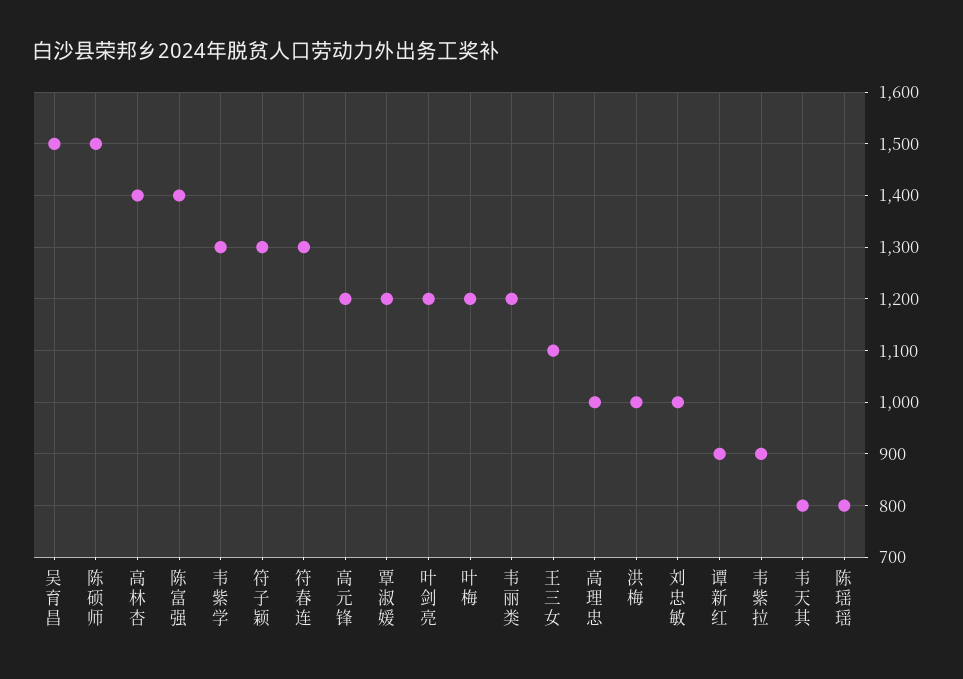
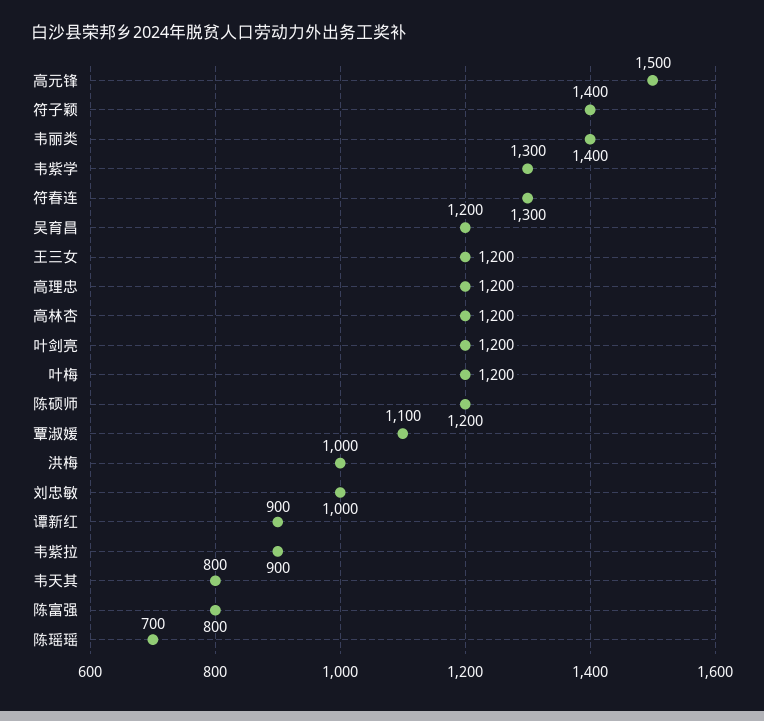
吴育昌: 1500 -> 1200
陈硕师: 1500 -> 1200
高林杏: 1400 -> 1200
陈富强: 1400 -> 800
符子颖: 1300 -> 1400
高元锋: 1200 -> 1500
覃淑媛: 1200 -> 1100
韦丽类: 1200 -> 1400
王三女: 1100 -> 1200
高理忠: 1000 -> 1200
陈瑶瑶: 800 -> 700

